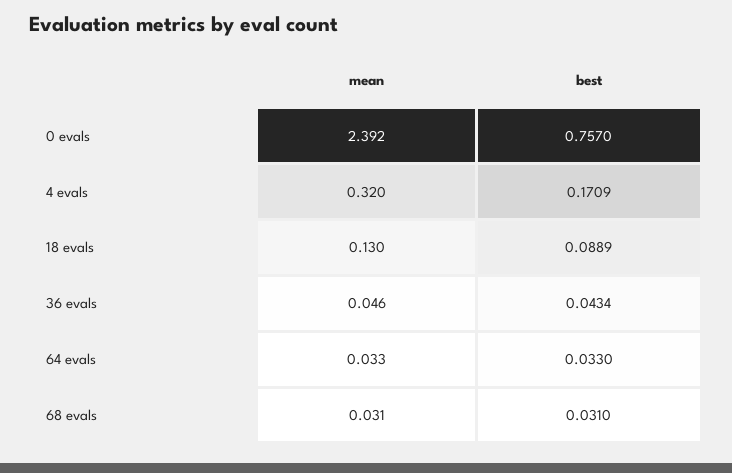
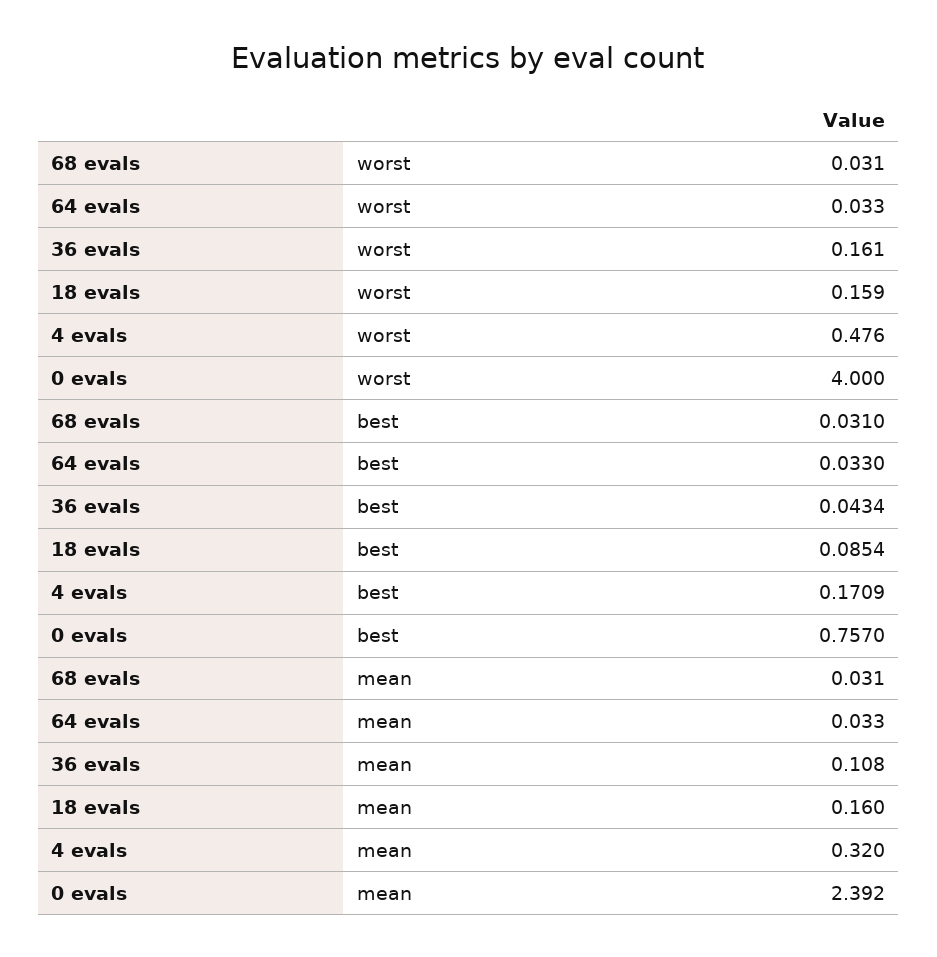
mean, 18 evals: 0.13 -> 0.16
best, 18 evals: 0.0889 -> 0.0854
mean, 36 evals: 0.046 -> 0.108
worst, 68 evals: none -> 0.031
worst, 64 evals: none -> 0.033
worst, 36 evals: none -> 0.161
worst, 18 evals: none -> 0.159
worst, 4 evals: none -> 0.476
worst, 0 evals: none -> 4

